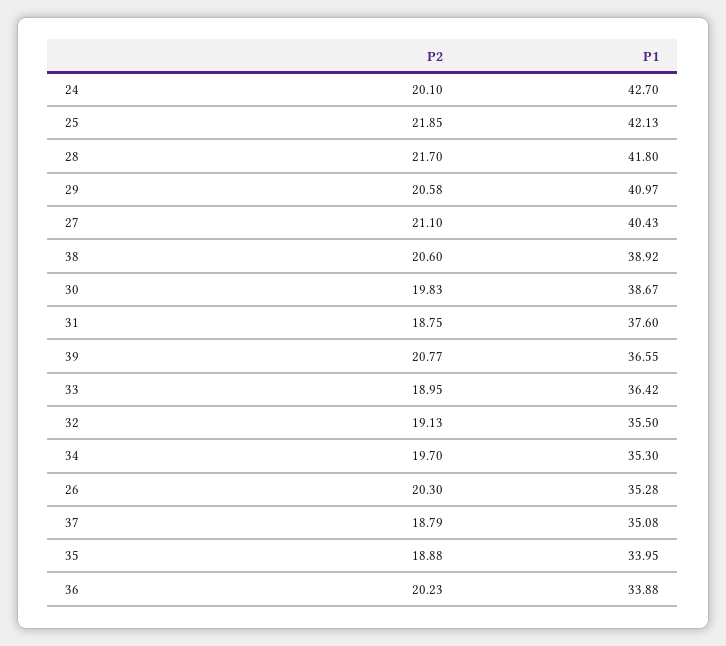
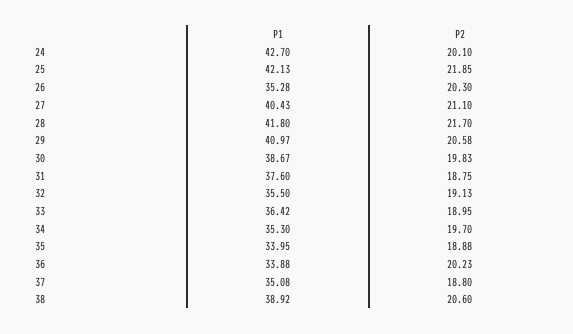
P2, 39: 20.77 -> none
P1, 39: 36.55 -> none
P2, 37: 18.79 -> 18.8

